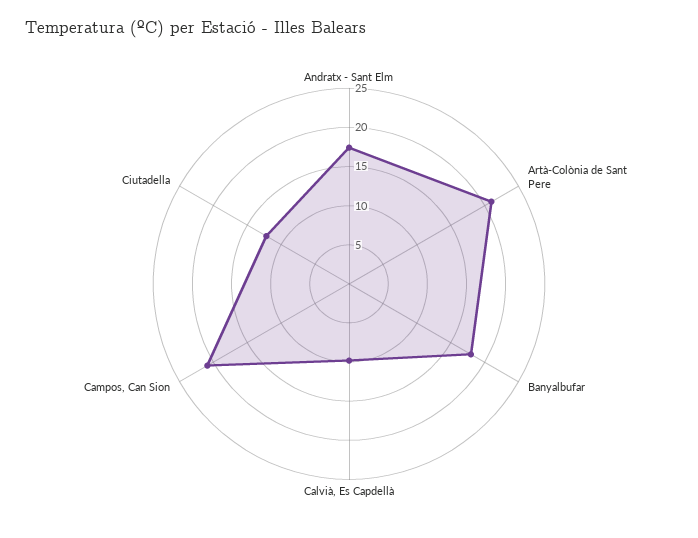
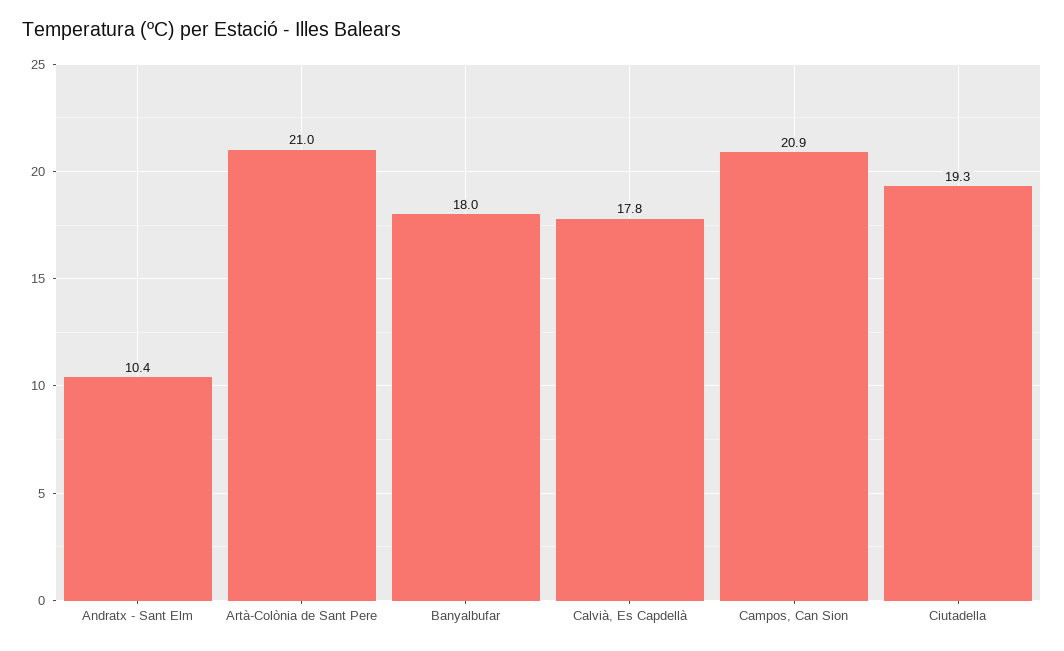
Andratx - Sant Elm: 17.5 -> 10.4
Calvià, Es Capdellà: 10 -> 17.8
Ciutadella: 12.5 -> 19.3

